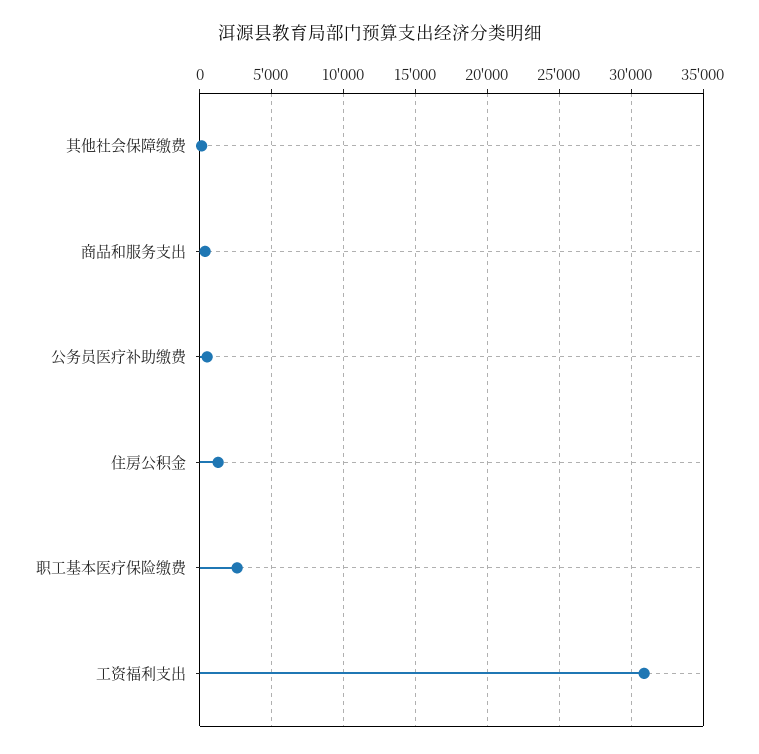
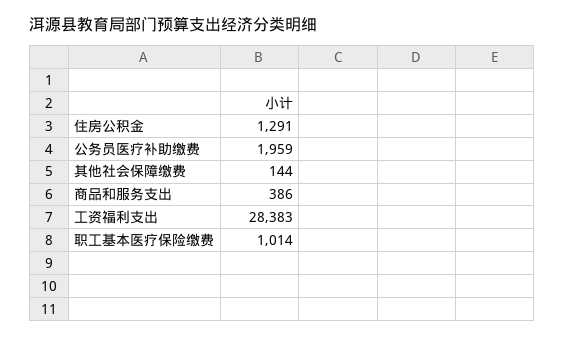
公务员医疗补助缴费: 500 -> 1959
职工基本医疗保险缴费: 2500 -> 1014
工资福利支出: 31000 -> 28383

